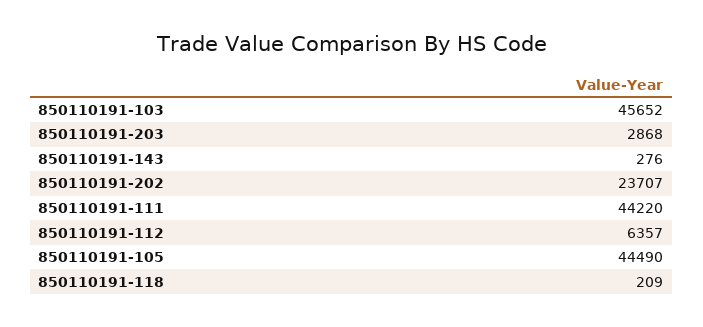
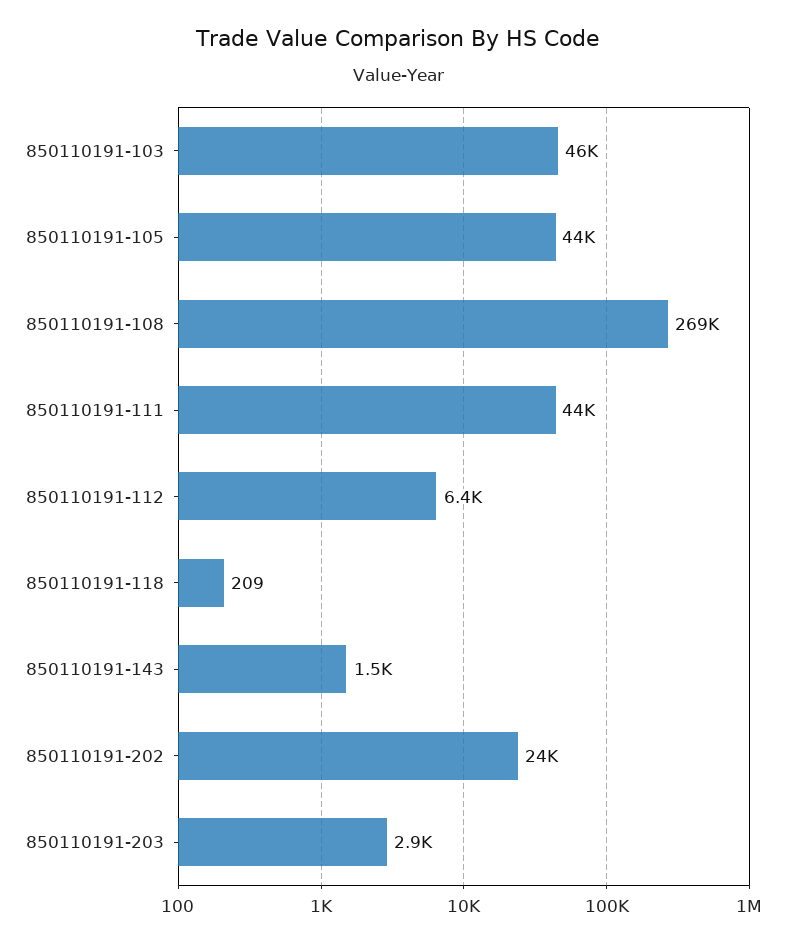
850110191-143: 276 -> 1500
850110191-108: none -> 269000

